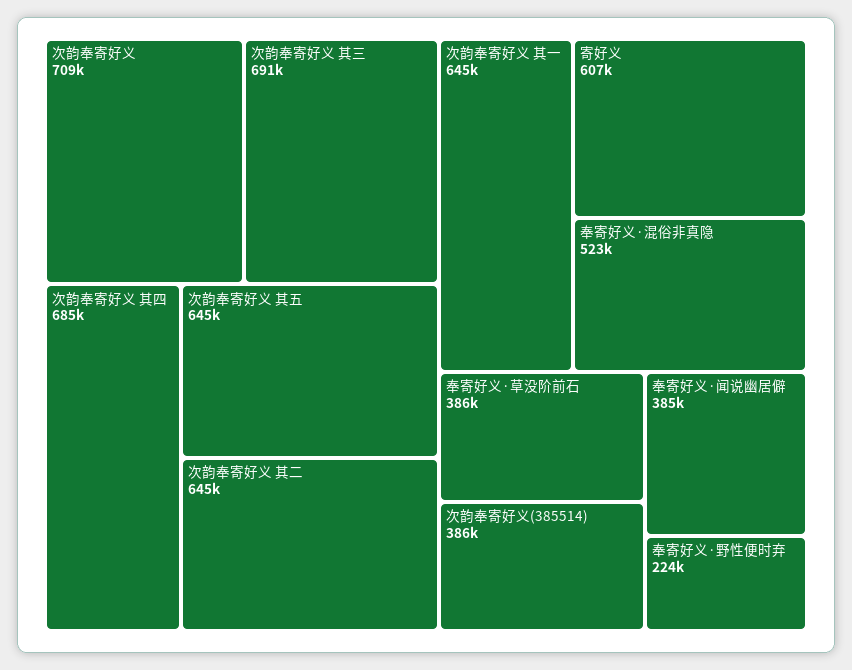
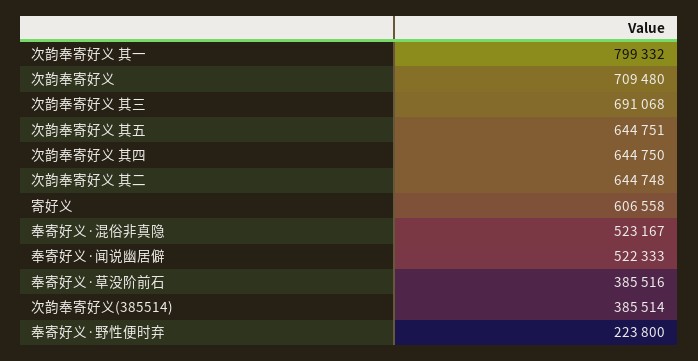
次韵奉寄好义 其四: 685000 -> 644750
次韵奉寄好义 其一: 645000 -> 799332
奉寄好义·闻说幽居僻: 385000 -> 522333

